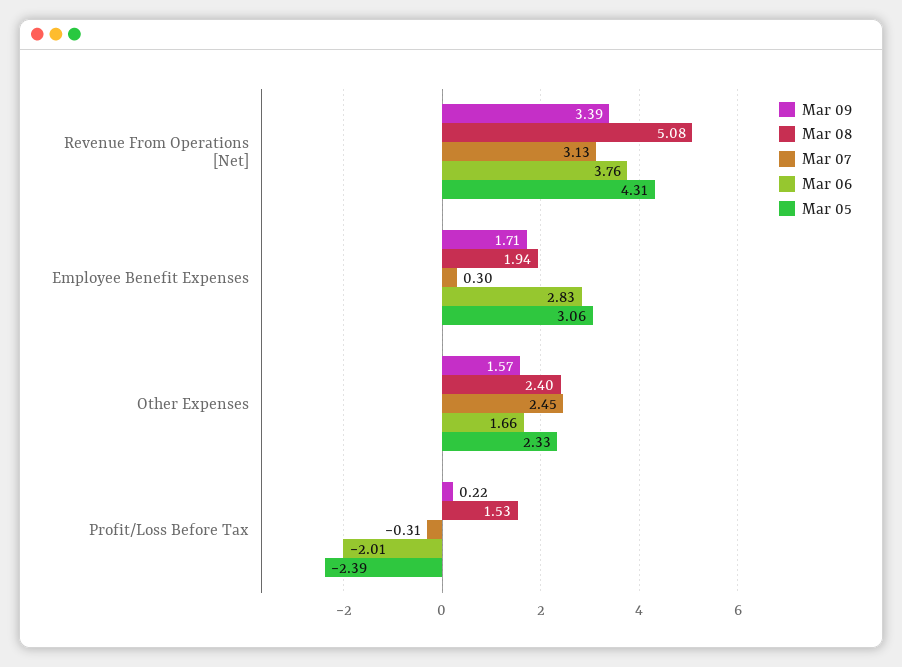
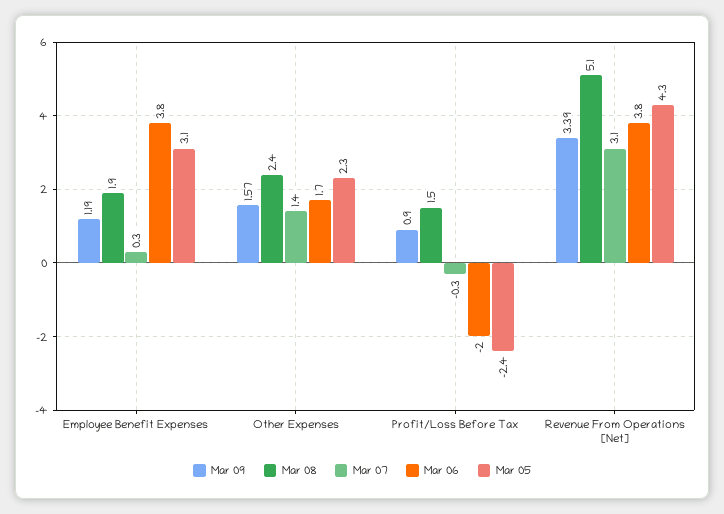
Mar 09, Employee Benefit Expenses: 1.71 -> 1.19
Mar 06, Employee Benefit Expenses: 2.83 -> 3.8
Mar 07, Other Expenses: 2.45 -> 1.4
Mar 09, Profit/Loss Before Tax: 0.22 -> 0.9

